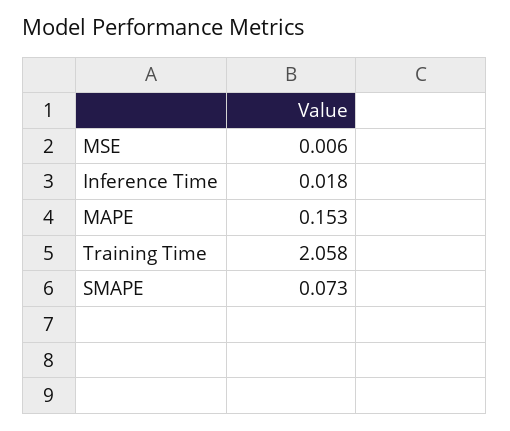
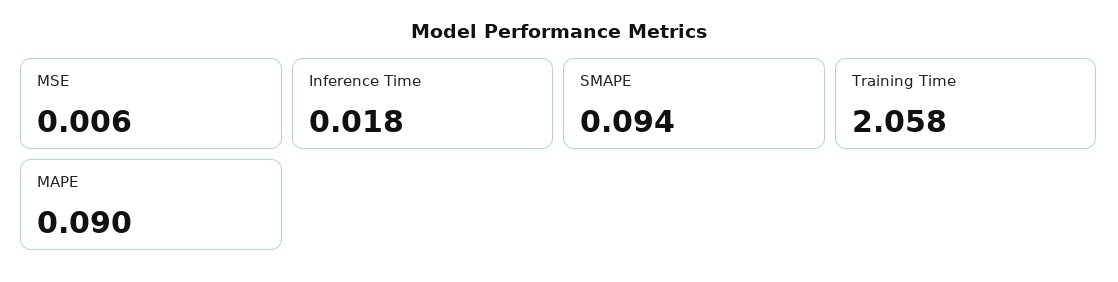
MAPE: 0.153 -> 0.09
SMAPE: 0.073 -> 0.094

